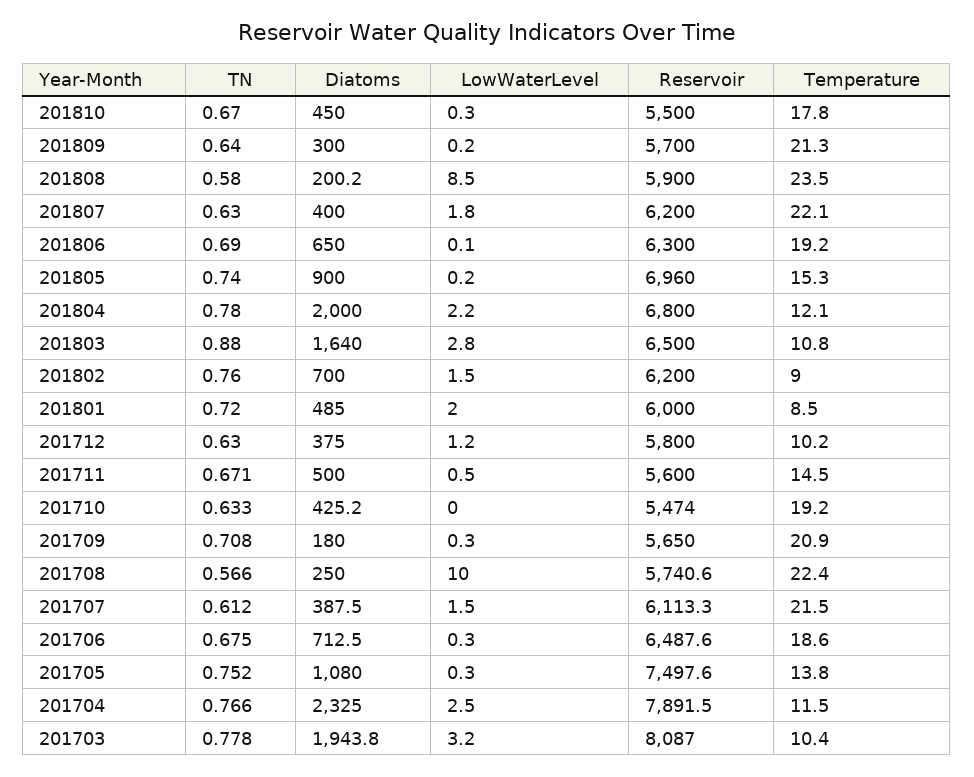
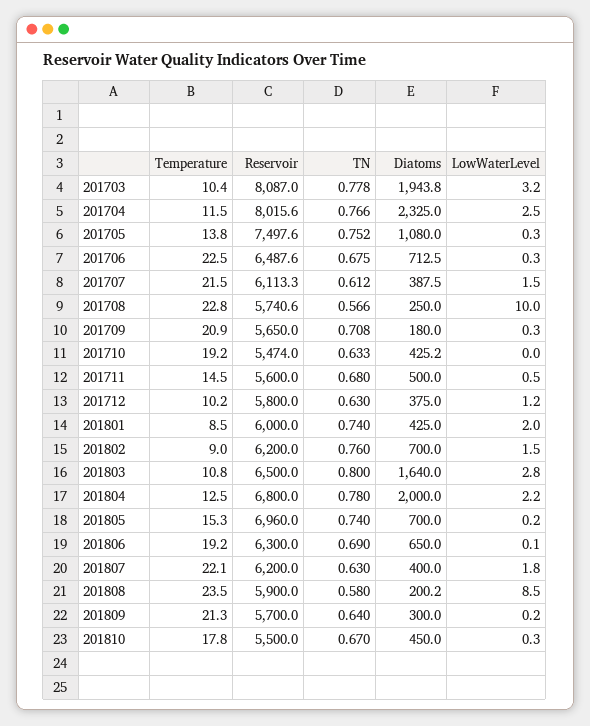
Diatoms, 201805: 900 -> 700
Temperature, 201804: 12.1 -> 12.5
TN, 201803: 0.88 -> 0.8
TN, 201801: 0.72 -> 0.74
Diatoms, 201801: 485 -> 425
TN, 201711: 0.671 -> 0.68
Temperature, 201708: 22.4 -> 22.8
Temperature, 201706: 18.6 -> 22.5
Reservoir, 201704: 7891.5 -> 8015.6

